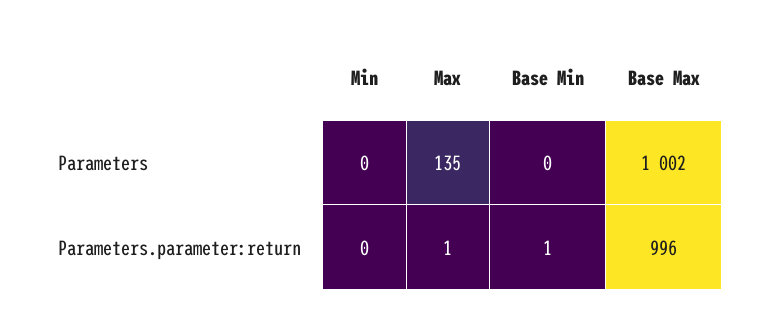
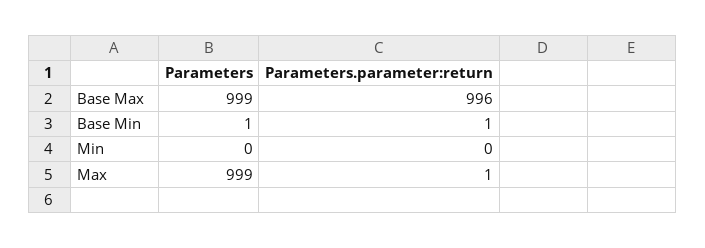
Max, Parameters: 135 -> 999
Base Min, Parameters: 0 -> 1
Base Max, Parameters: 1002 -> 999

